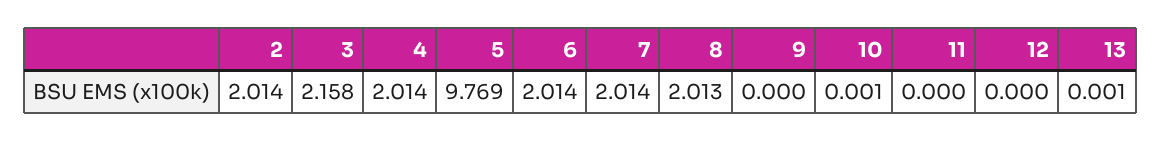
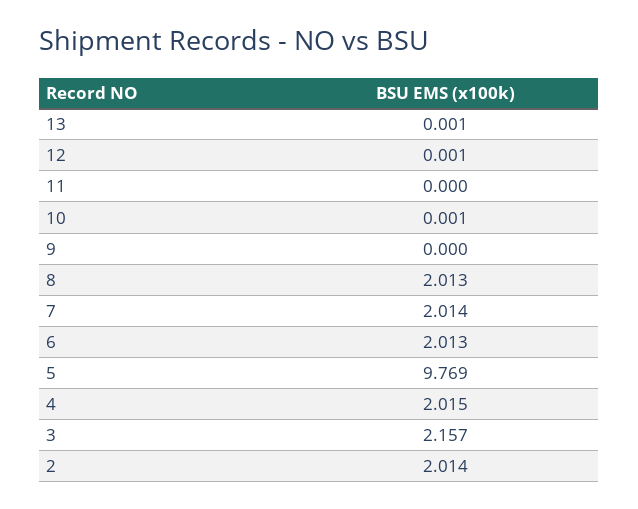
3: 2.158 -> 2.157
4: 2.014 -> 2.015
6: 2.014 -> 2.013
12: 0 -> 0.001

